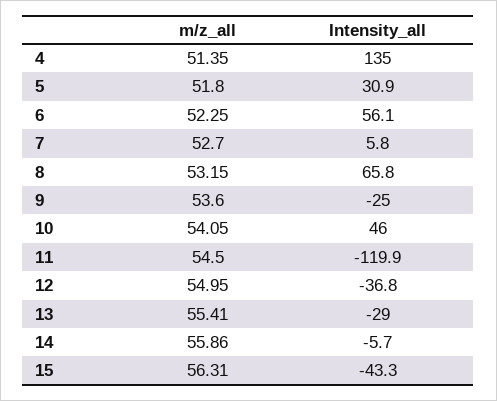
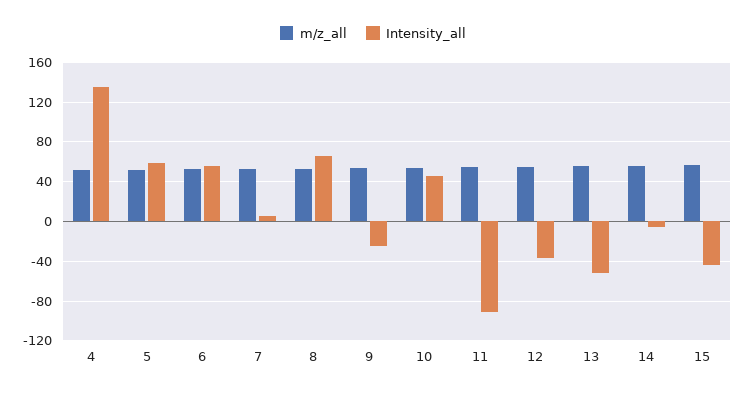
Intensity_all, 5: 30.9 -> 60
Intensity_all, 11: -119.9 -> -90
Intensity_all, 13: -29 -> -50

